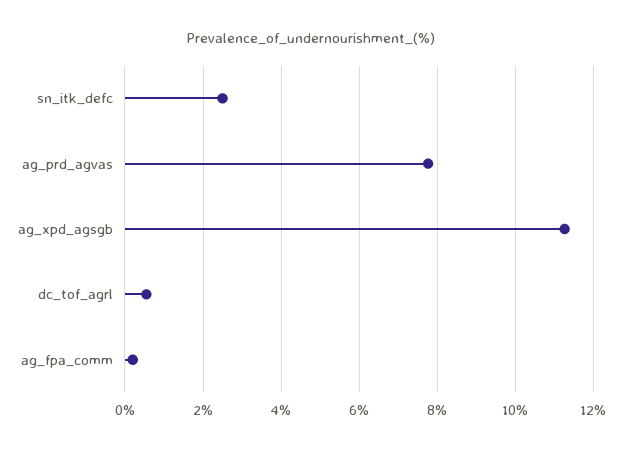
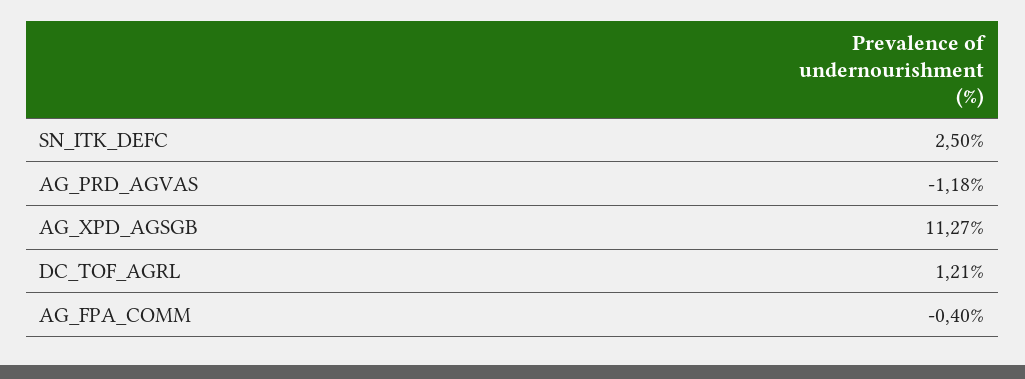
ag_prd_agvas: 7.8 -> -1.18
dc_tof_agrl: 0.6 -> 1.21
ag_fpa_comm: 0.2 -> -0.4

